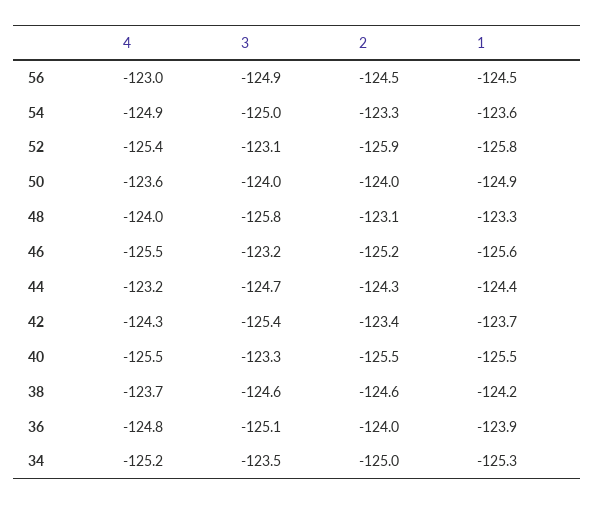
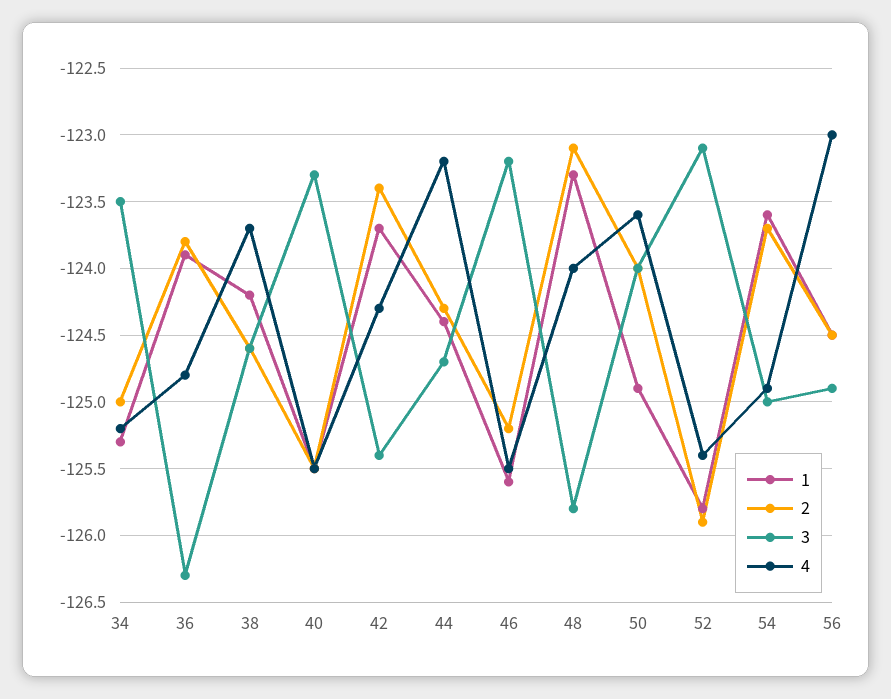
2, 54: -123.3 -> -123.7
3, 36: -125.1 -> -126.3
2, 36: -124 -> -123.8

